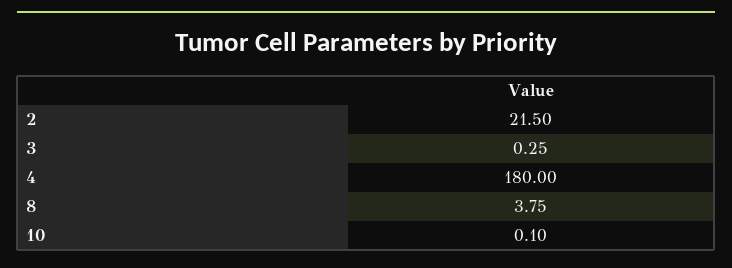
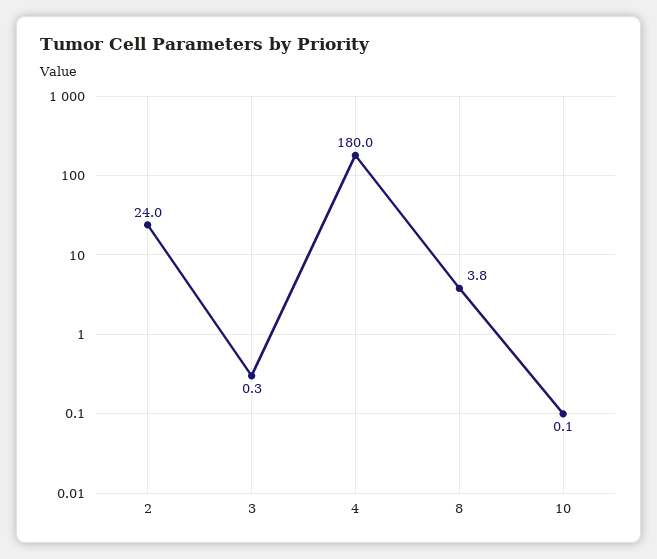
2: 21.5 -> 24

